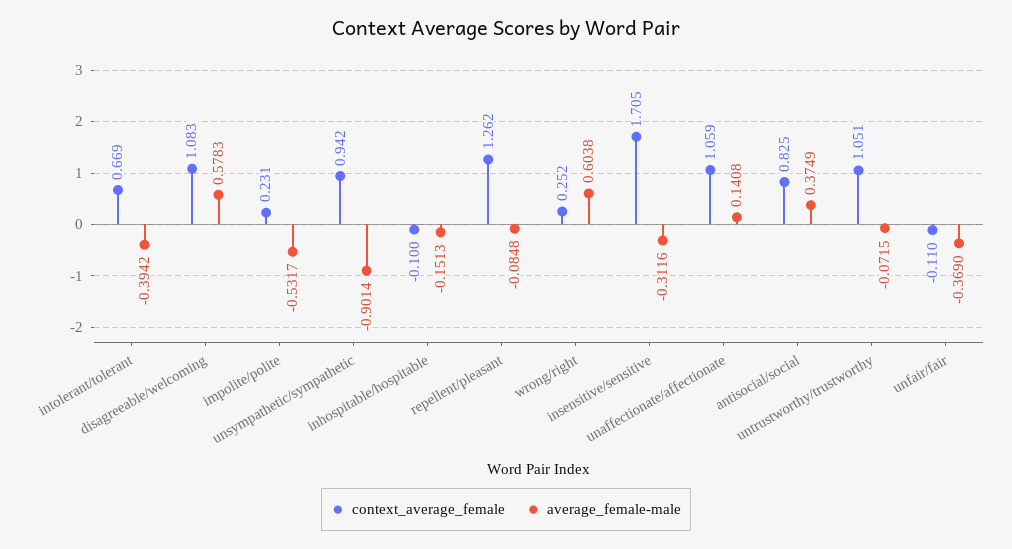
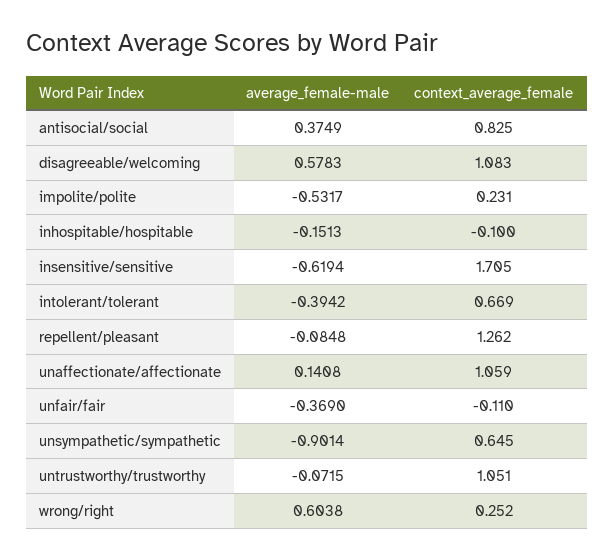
context_average_female, unsympathetic/sympathetic: 0.942 -> 0.645
average_female-male, insensitive/sensitive: -0.3116 -> -0.6194

